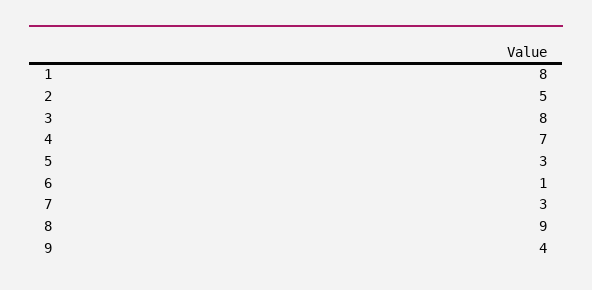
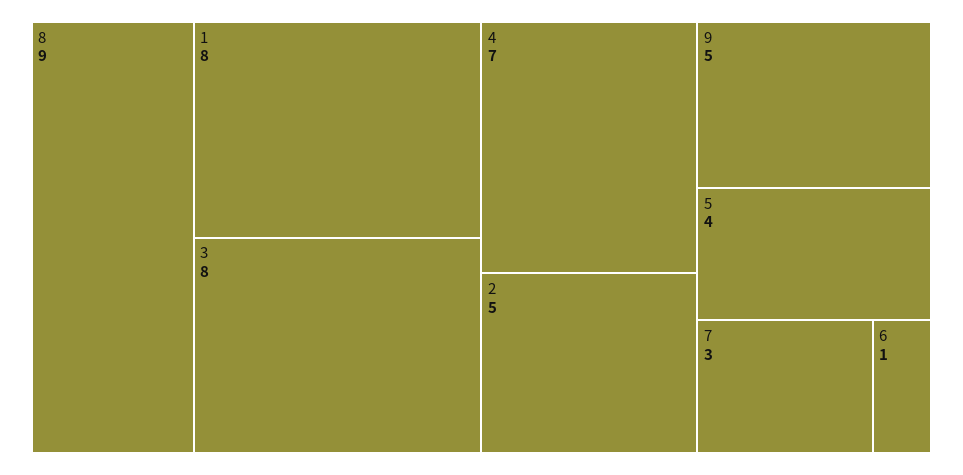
5: 3 -> 4
9: 4 -> 5

